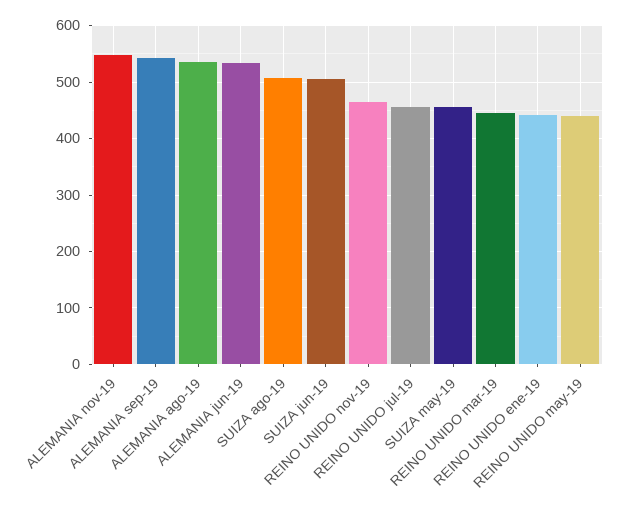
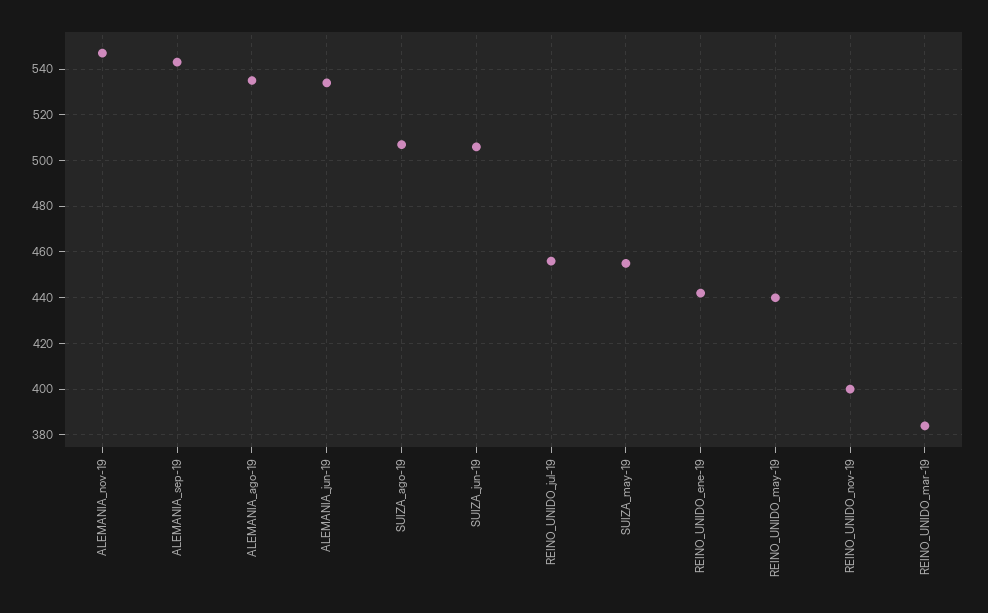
REINO UNIDO nov-19: 460 -> 400
REINO UNIDO mar-19: 440 -> 385

